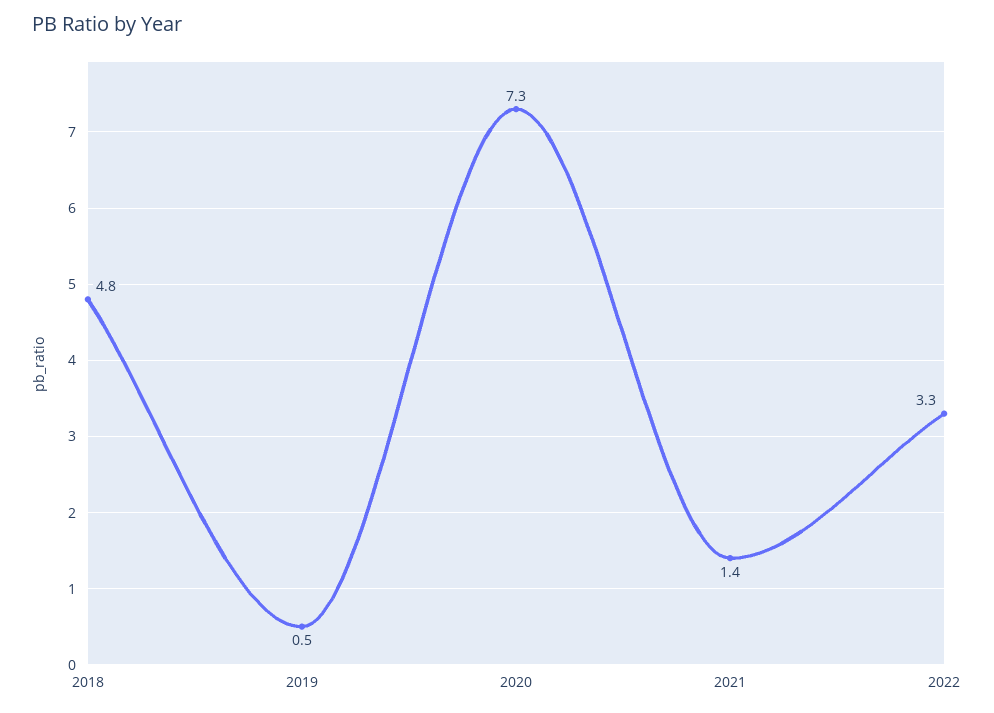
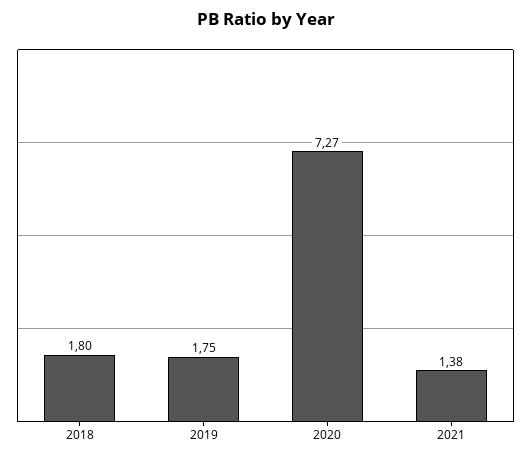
2018: 4.8 -> 1.8
2019: 0.5 -> 1.75
2022: 3.3 -> none

